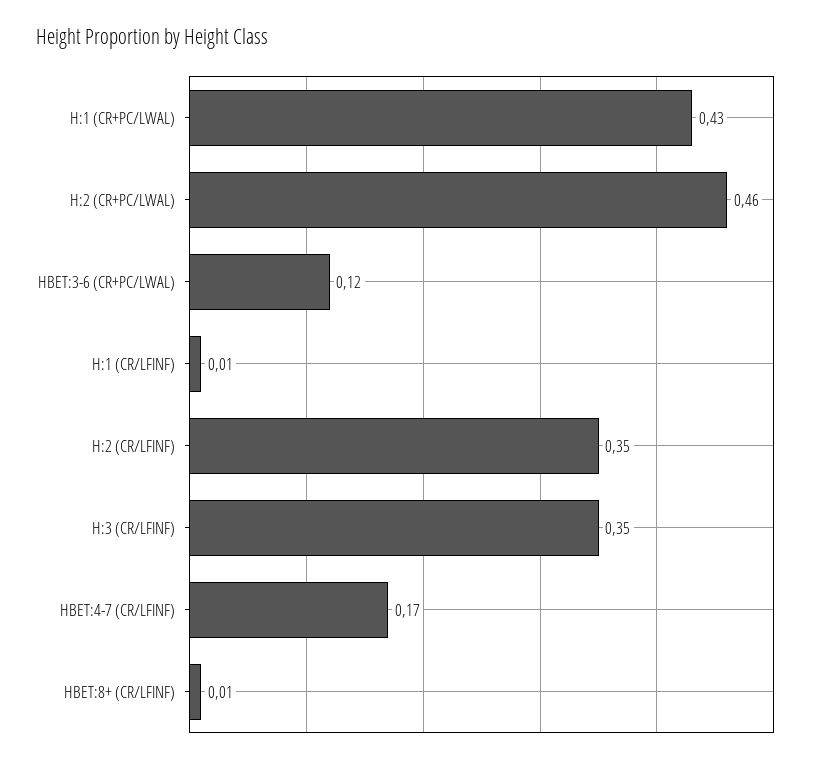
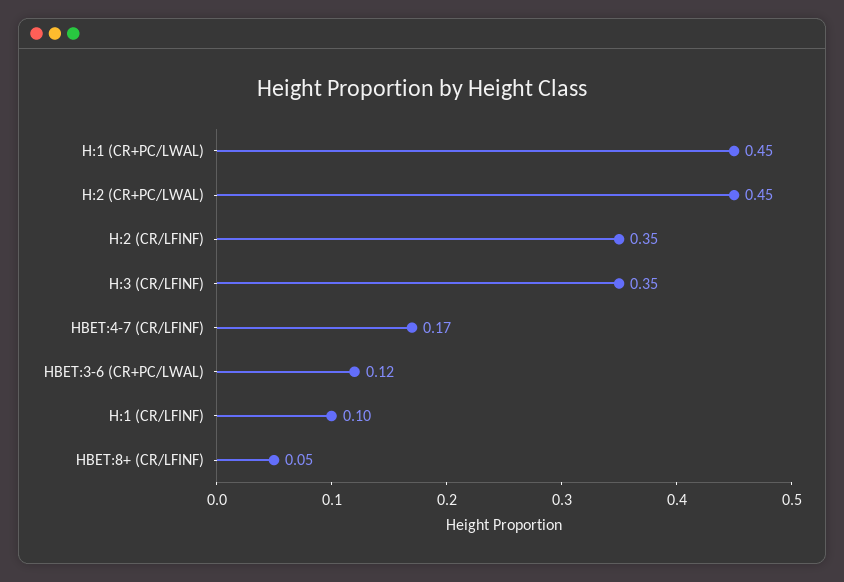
H:1 (CR+PC/LWAL): 0.43 -> 0.45
H:2 (CR+PC/LWAL): 0.46 -> 0.45
H:1 (CR/LFINF): 0.01 -> 0.1
HBET:8+ (CR/LFINF): 0.01 -> 0.05

